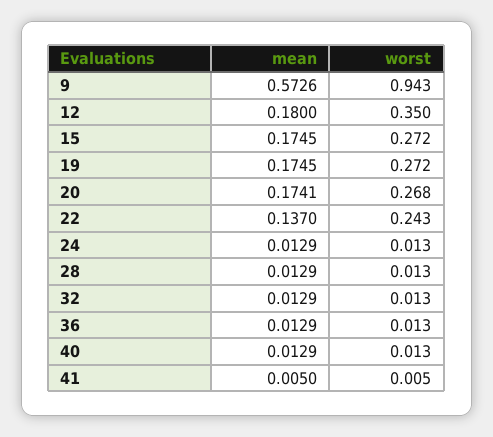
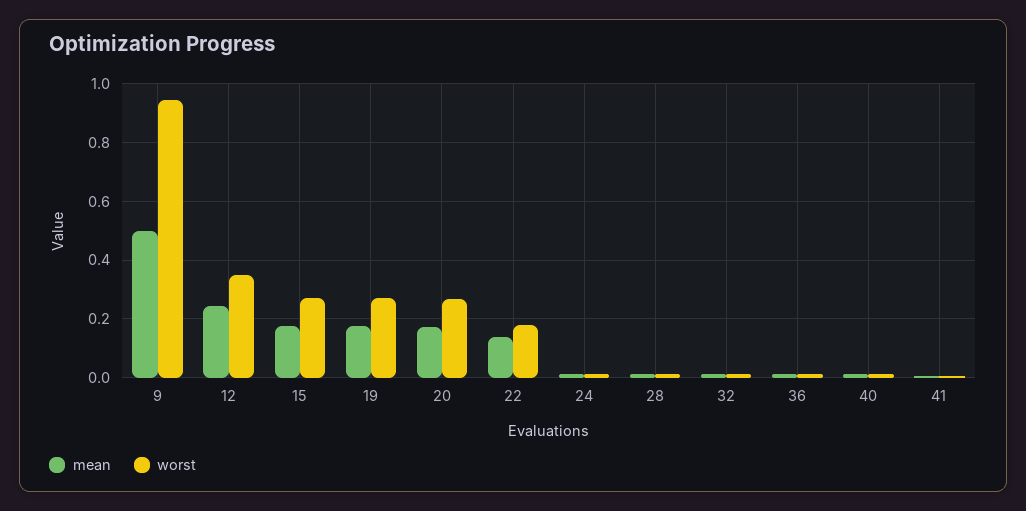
mean, 9: 0.5726 -> 0.5
mean, 12: 0.18 -> 0.25
worst, 22: 0.243 -> 0.175

